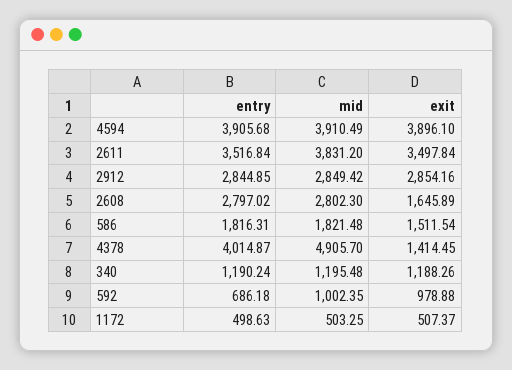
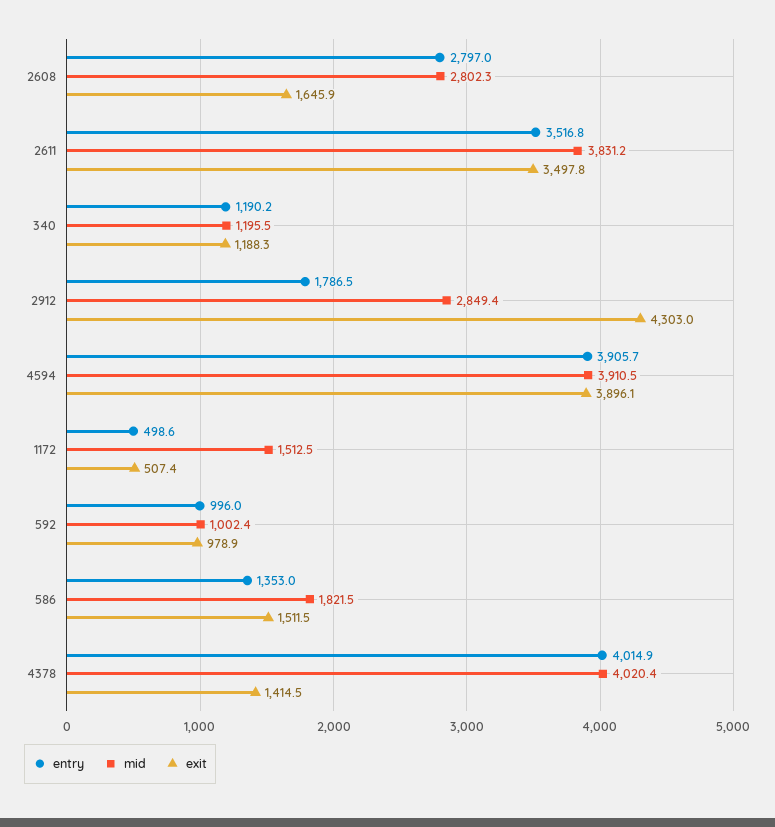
entry, 2912: 2844.85 -> 1786.5
exit, 2912: 2854.16 -> 4303
entry, 586: 1816.31 -> 1353
mid, 4378: 4905.7 -> 4020.4
entry, 592: 686.18 -> 996
mid, 1172: 503.25 -> 1512.5

